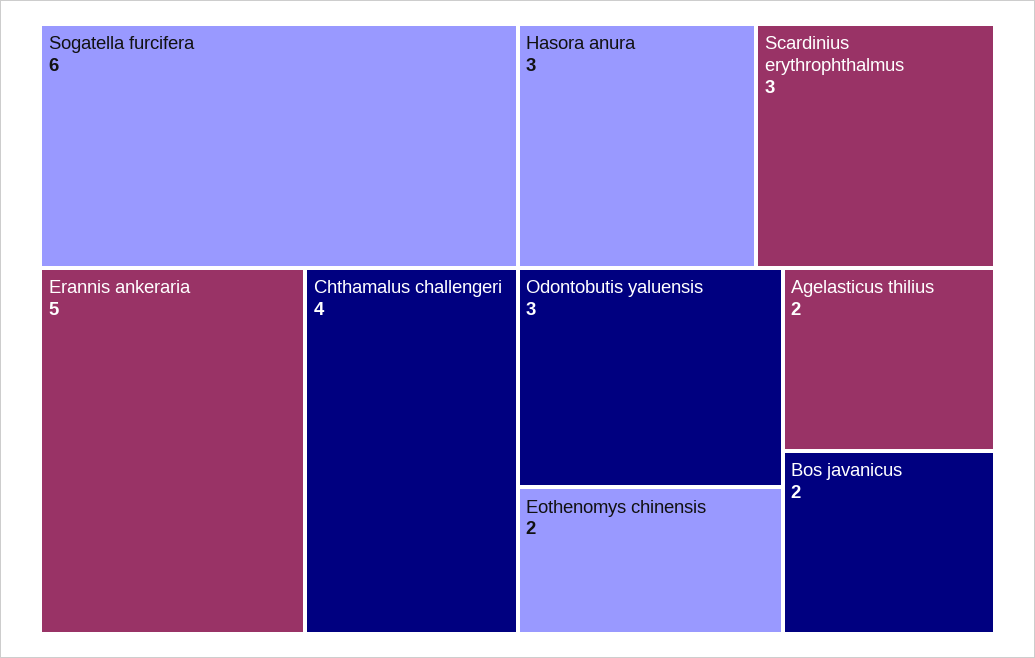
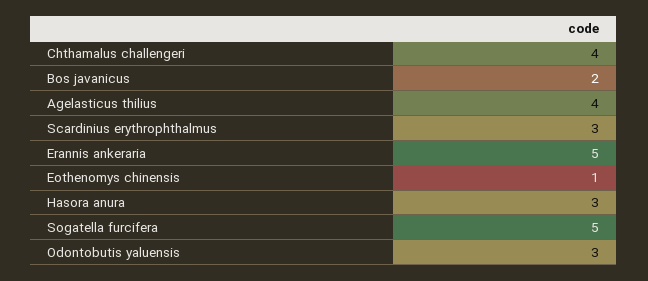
Sogatella furcifera: 6 -> 5
Eothenomys chinensis: 2 -> 1
Agelasticus thilius: 2 -> 4

